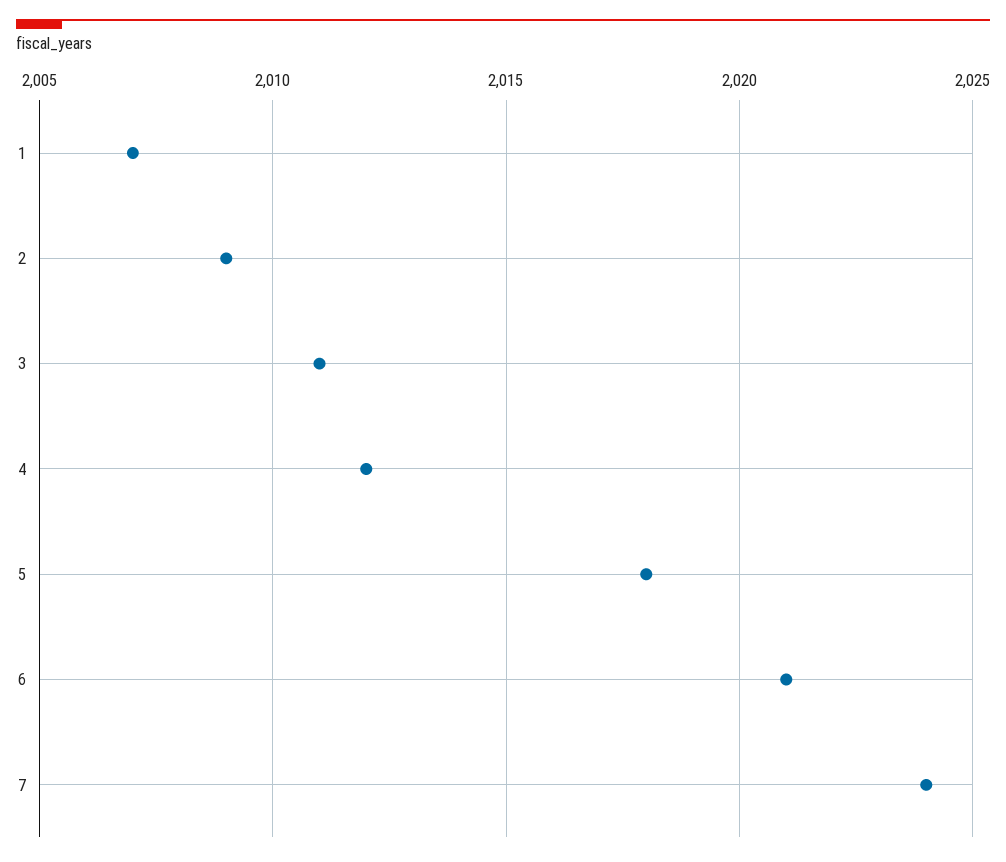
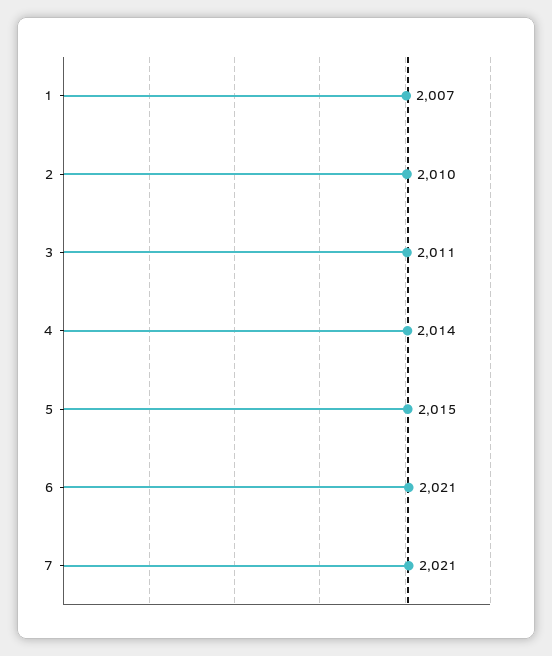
2: 2009 -> 2010
4: 2012 -> 2014
5: 2018 -> 2015
7: 2024 -> 2021

